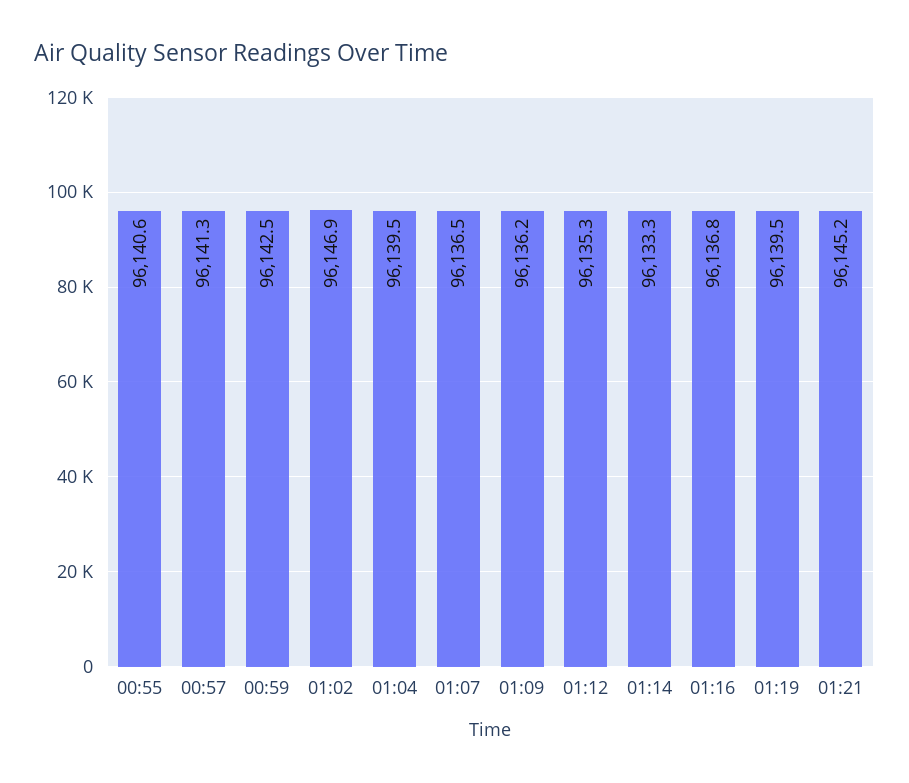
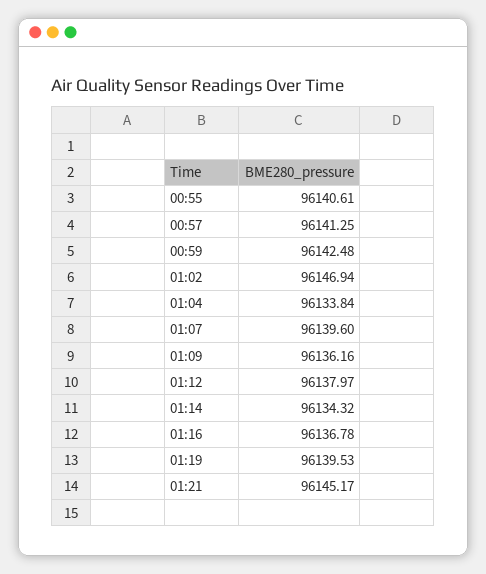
01:04: 96139.5 -> 96133.84
01:07: 96136.5 -> 96139.6
01:12: 96135.3 -> 96137.97
01:14: 96133.3 -> 96134.32

